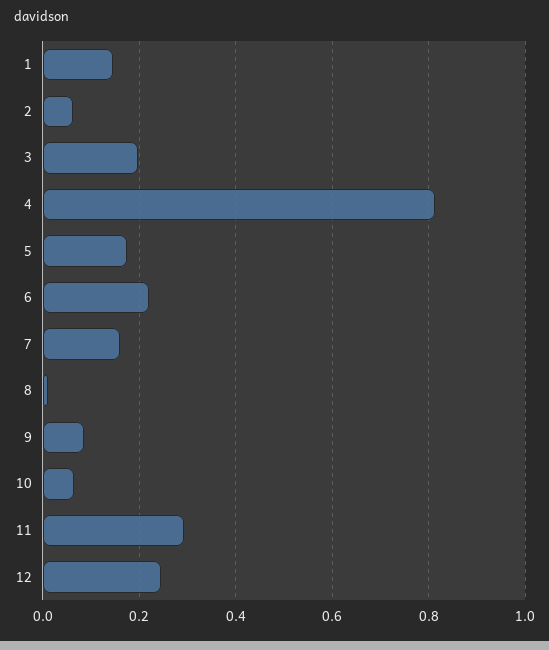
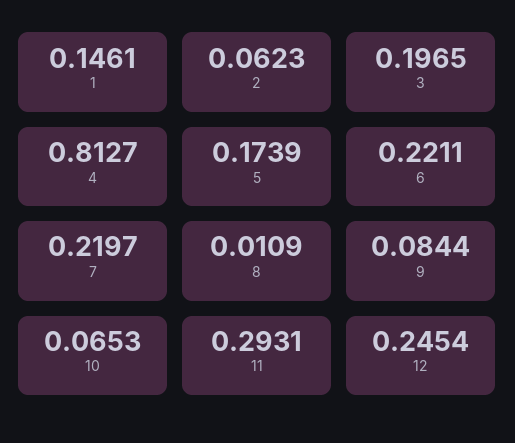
7: 0.16 -> 0.2197

